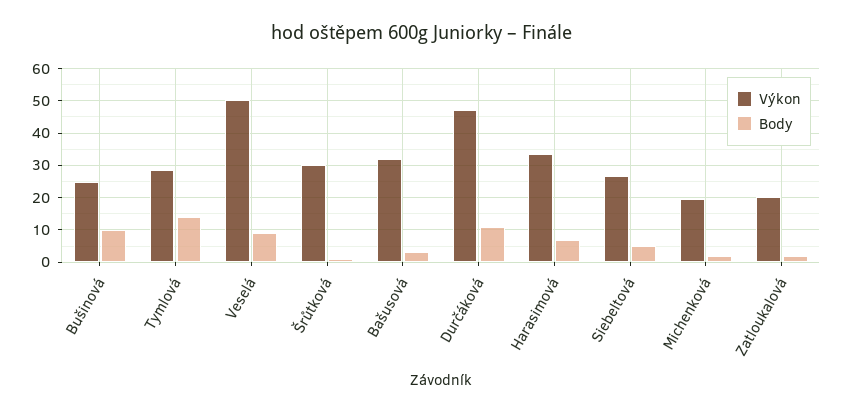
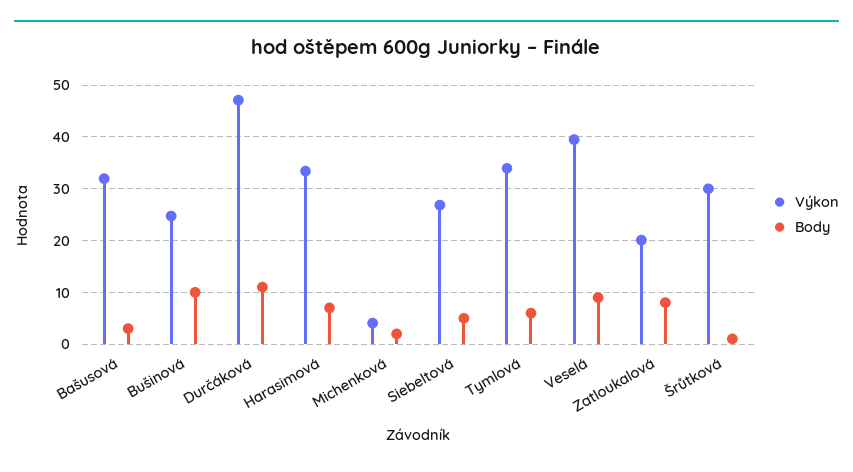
Výkon, Tymlová: 28 -> 34
Body, Tymlová: 14 -> 6
Výkon, Veselá: 50 -> 40
Výkon, Michenková: 20 -> 4
Body, Zatloukalová: 2 -> 8

